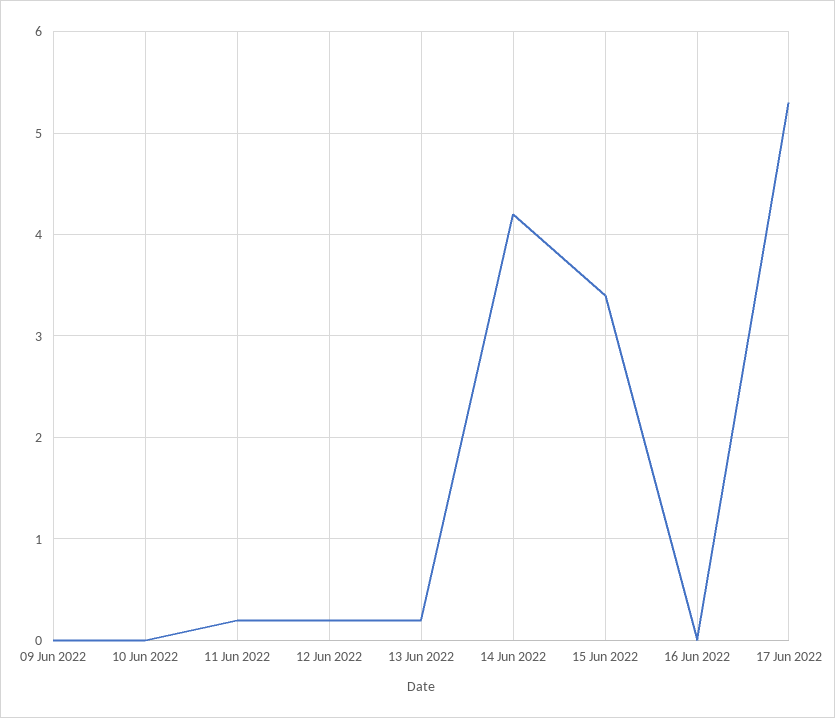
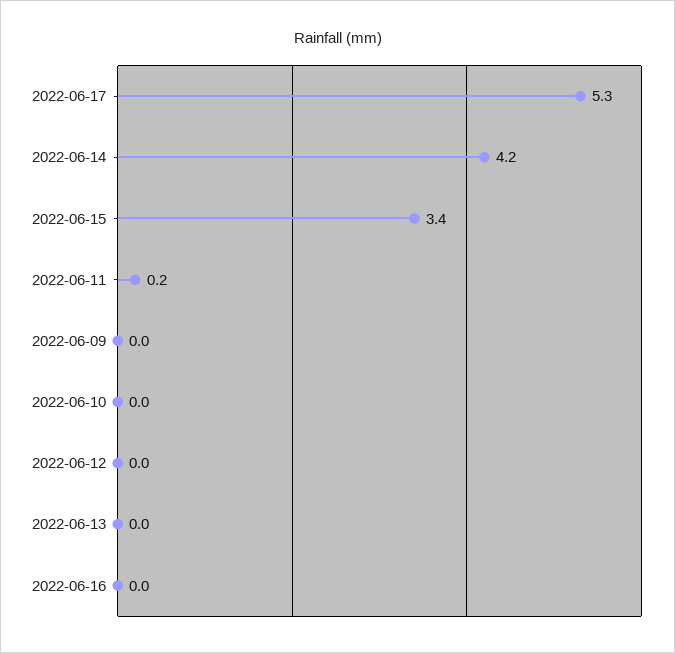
12 Jun 2022: 0.2 -> 0
13 Jun 2022: 0.2 -> 0

